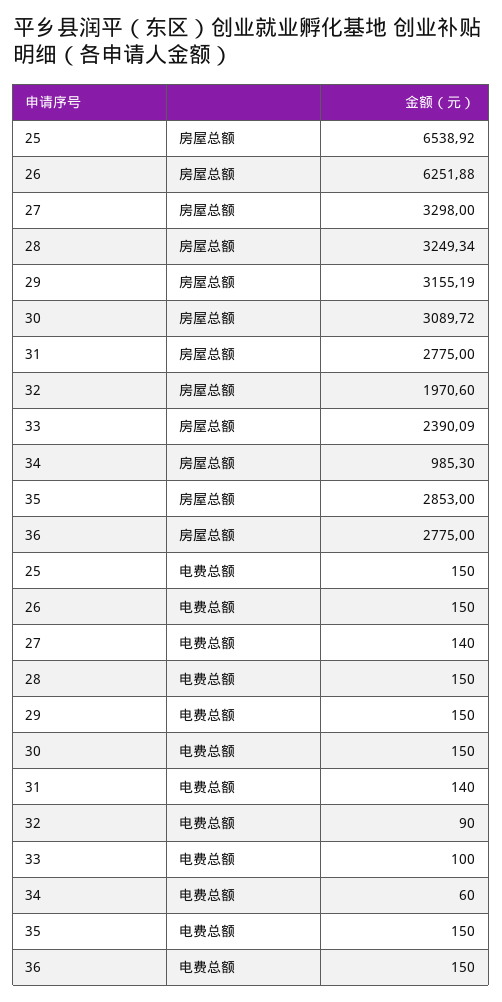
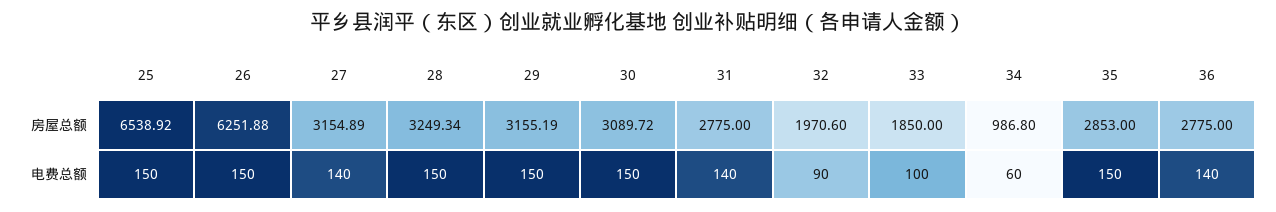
27, 房屋总额: 3298 -> 3154.89
33, 房屋总额: 2390.09 -> 1850
34, 房屋总额: 985.3 -> 986.8
36, 电费总额: 150 -> 140

